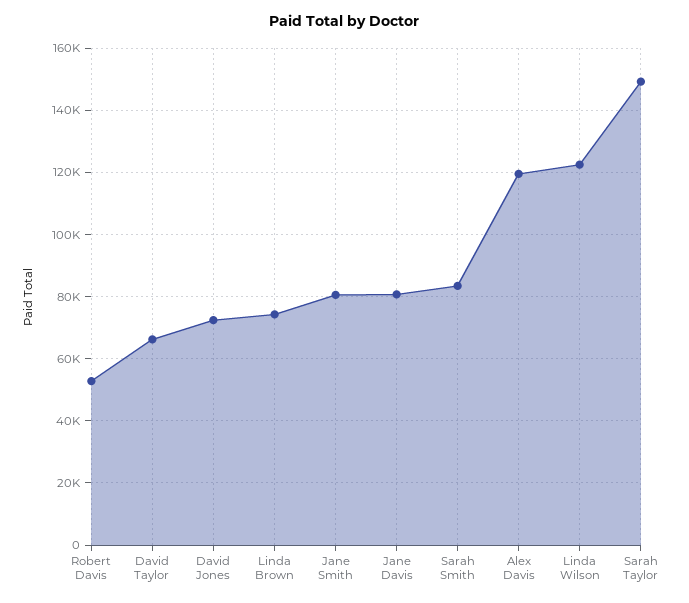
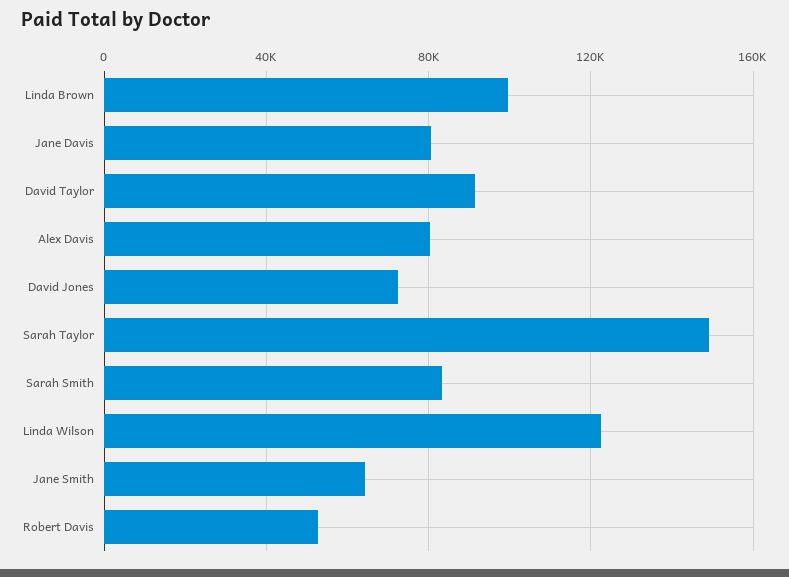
David Taylor: 66000 -> 90000
Linda Brown: 74000 -> 100000
Jane Smith: 80000 -> 65000
Alex Davis: 120000 -> 80000

